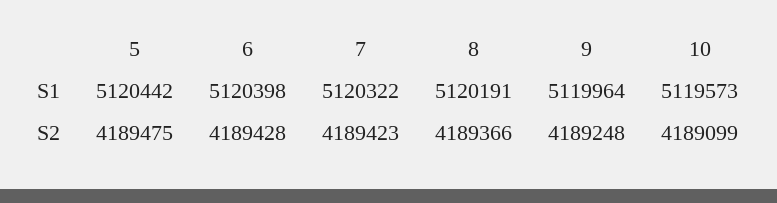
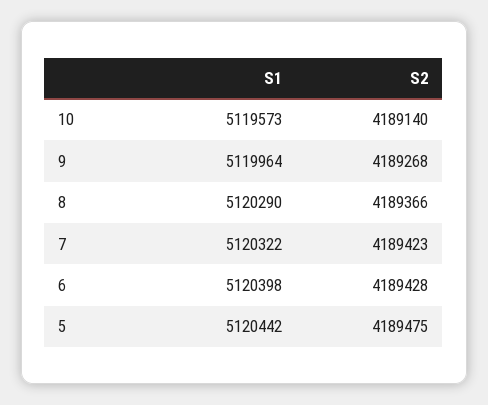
8, S1: 5120191 -> 5120290
9, S2: 4189248 -> 4189268
10, S2: 4189099 -> 4189140

